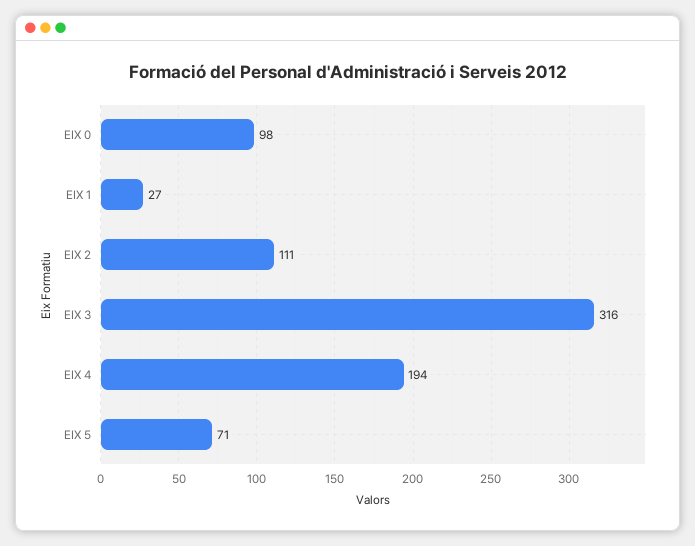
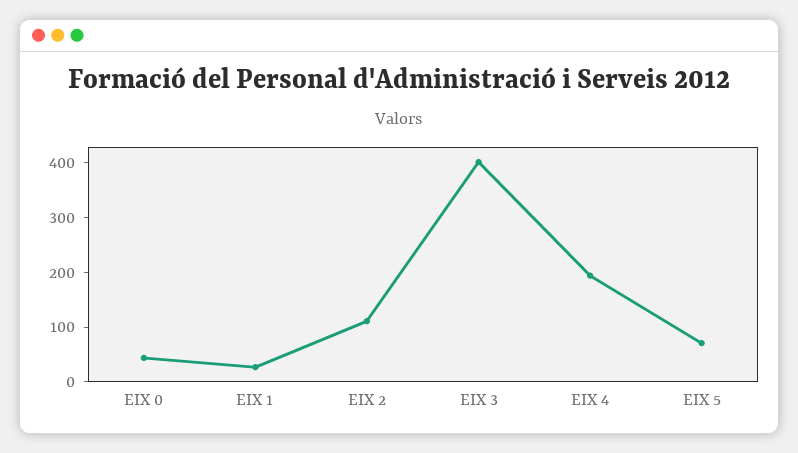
EIX 0: 98 -> 40
EIX 3: 316 -> 400

